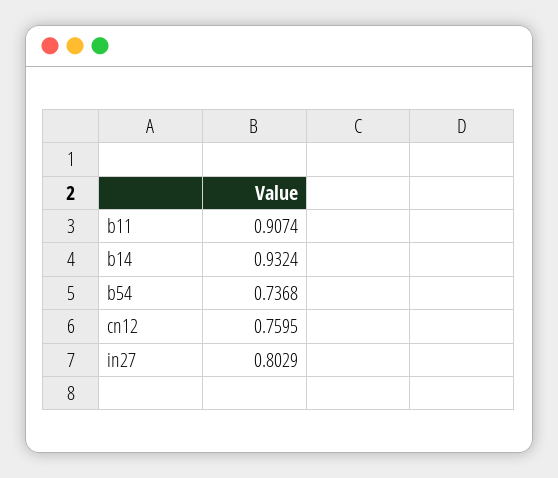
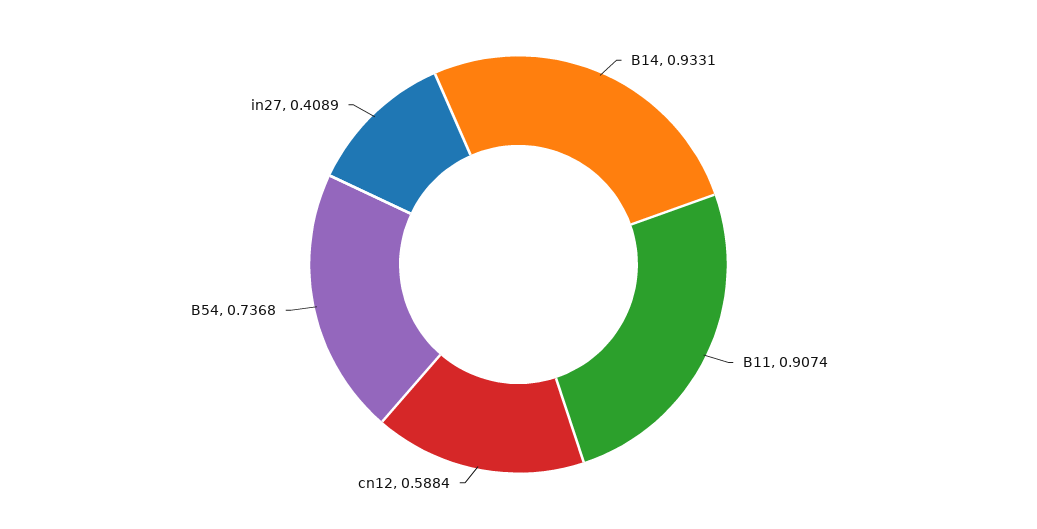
b14: 0.9324 -> 0.9331
cn12: 0.7595 -> 0.5884
in27: 0.8029 -> 0.4089

